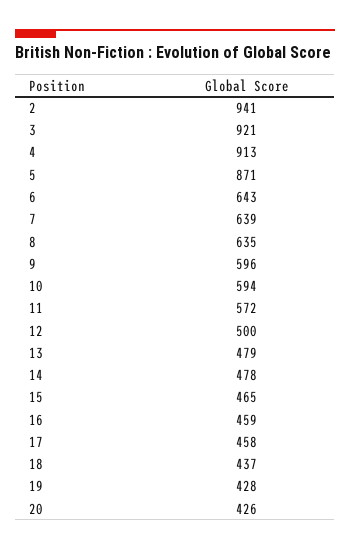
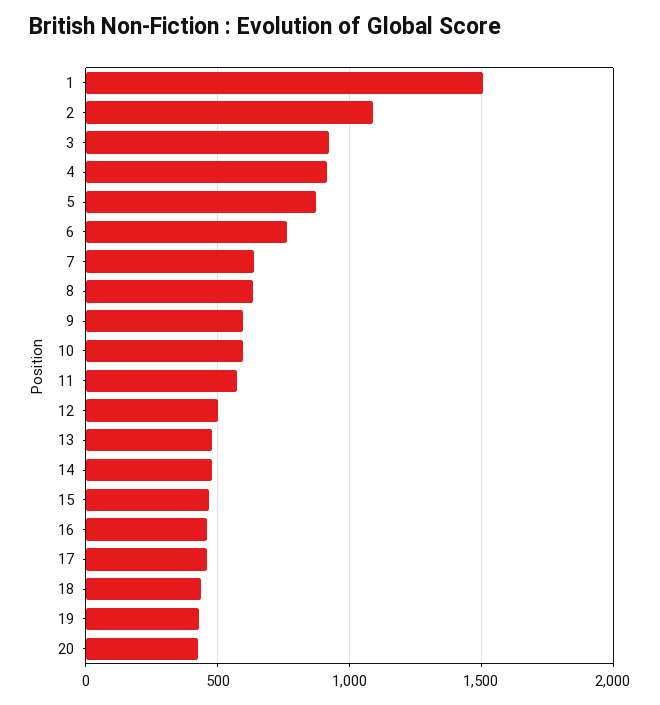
2: 941 -> 1100
6: 643 -> 750
1: none -> 1500

